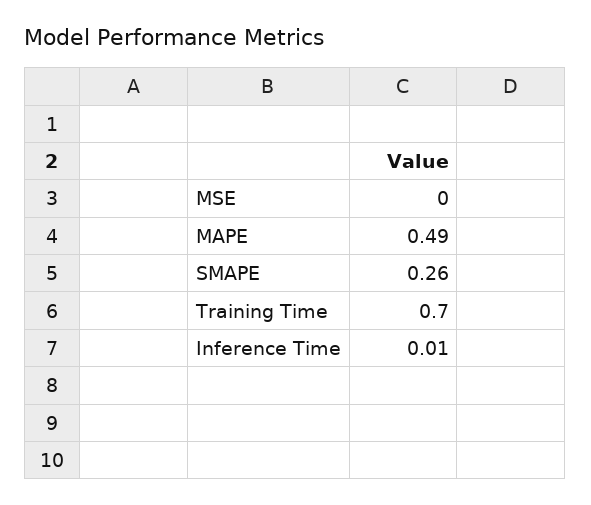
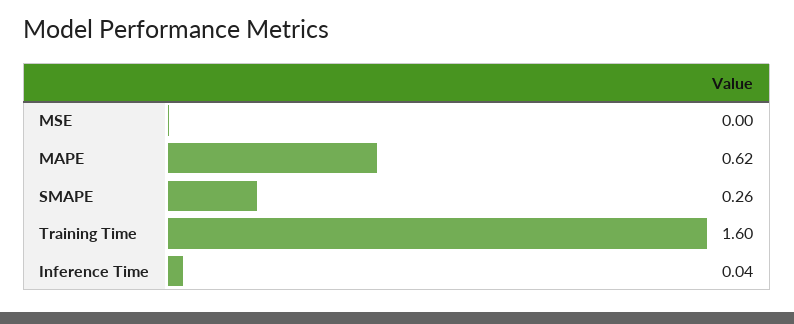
MAPE: 0.49 -> 0.62
Training Time: 0.7 -> 1.6
Inference Time: 0.01 -> 0.04

